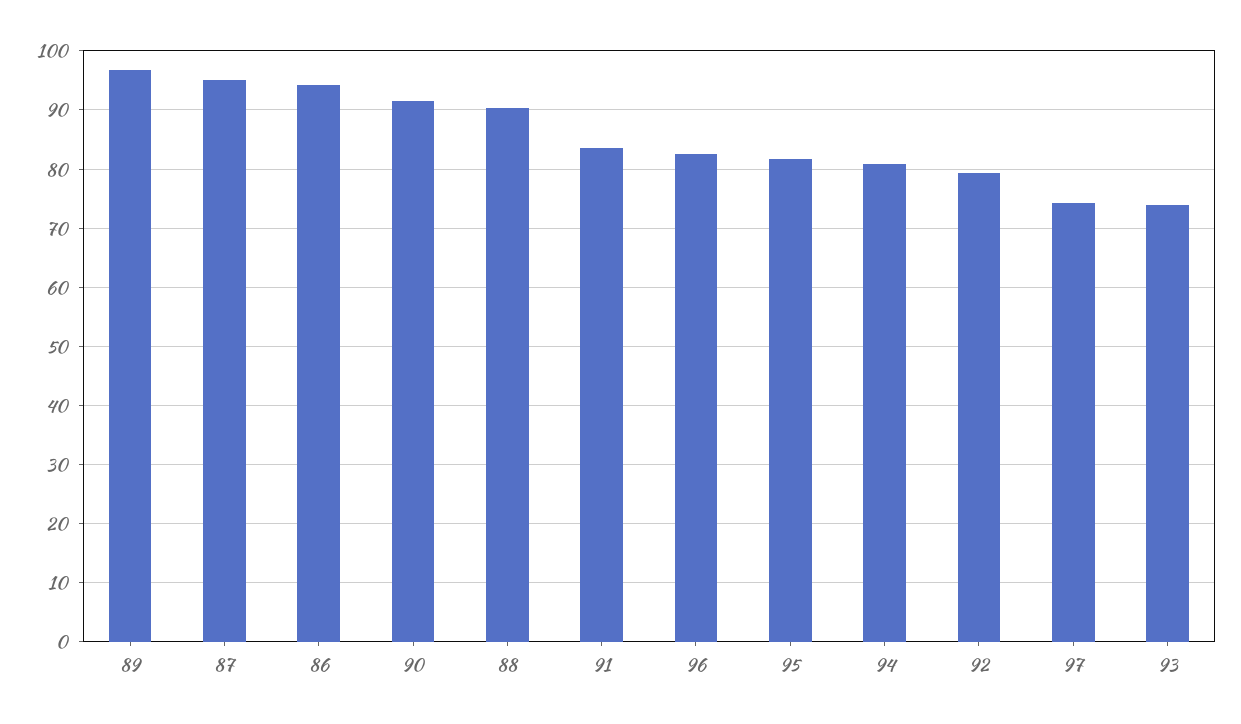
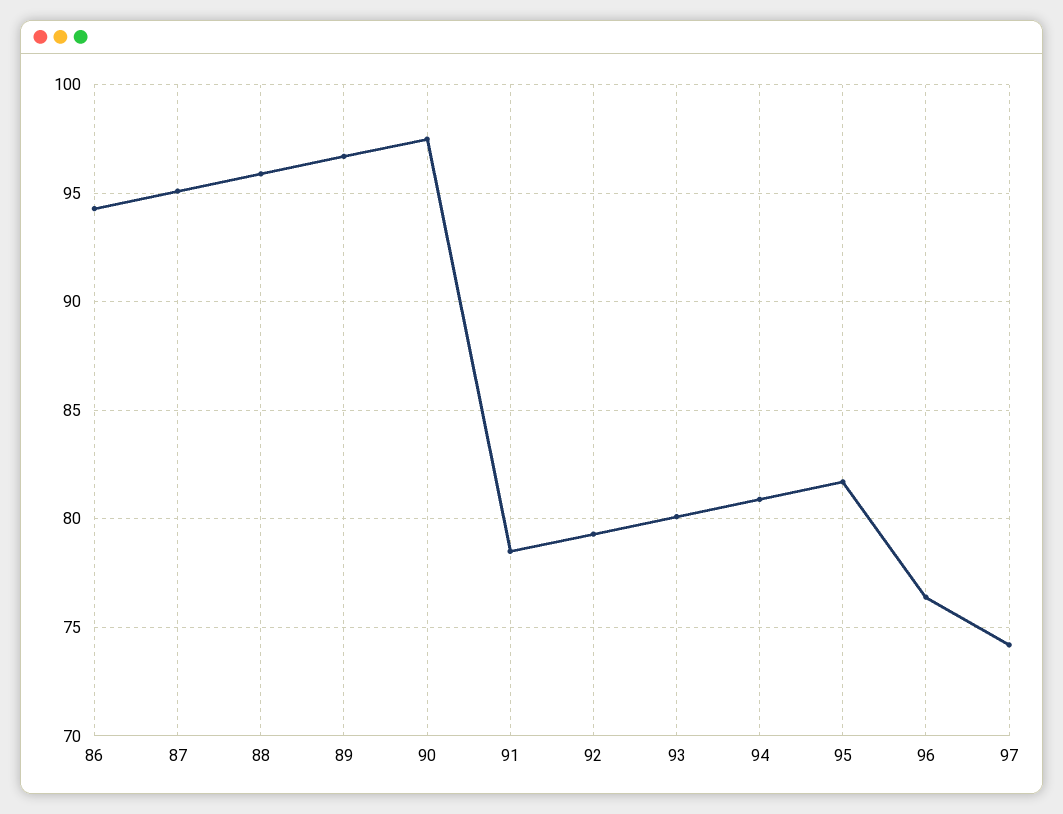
90: 92 -> 97.5
88: 90 -> 96
91: 84 -> 78.5
96: 82 -> 76.5
93: 74 -> 80

